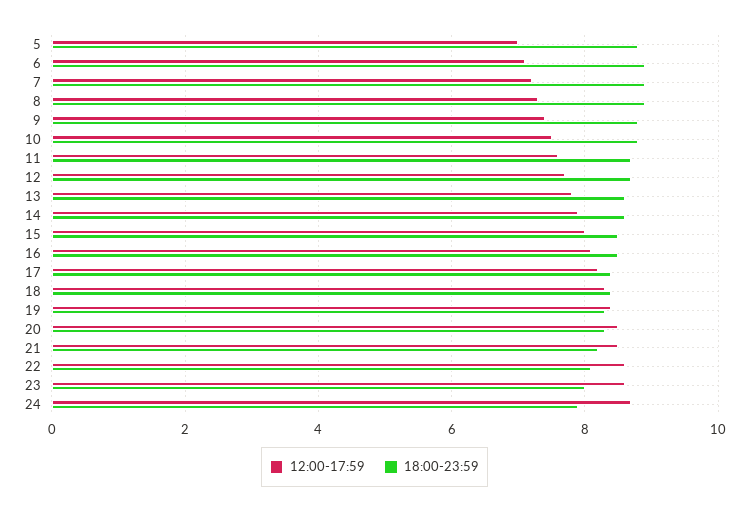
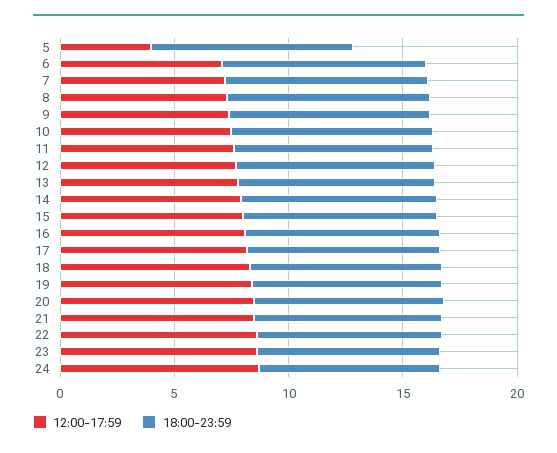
12:00-17:59, 5: 7 -> 4

